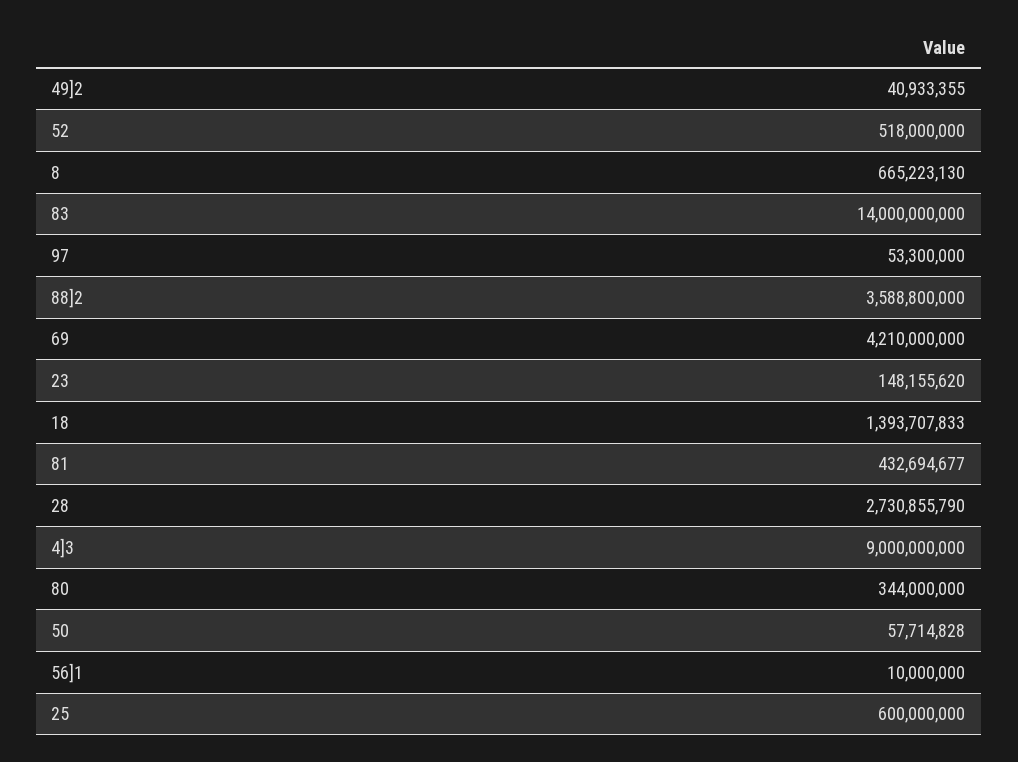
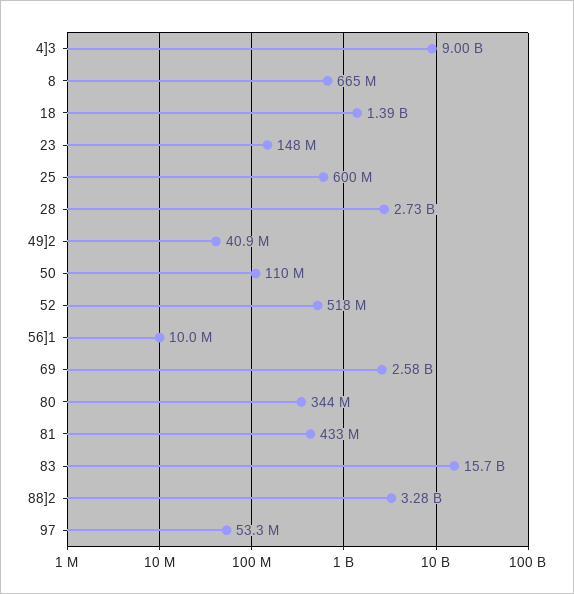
83: 14000000000 -> 15700000000
88]2: 3588800000 -> 3280000000
69: 4210000000 -> 2580000000
50: 57714828 -> 110000000

